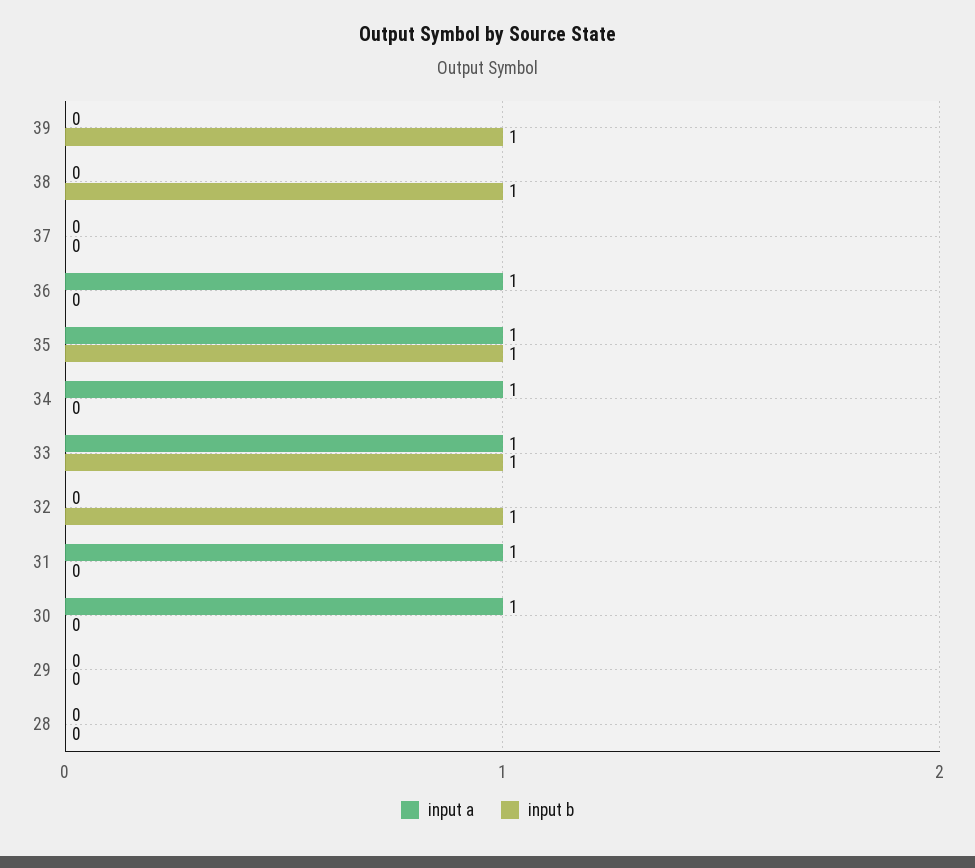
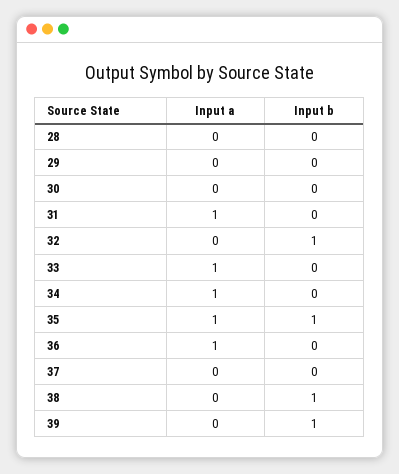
input b, 33: 1 -> 0
input a, 30: 1 -> 0

